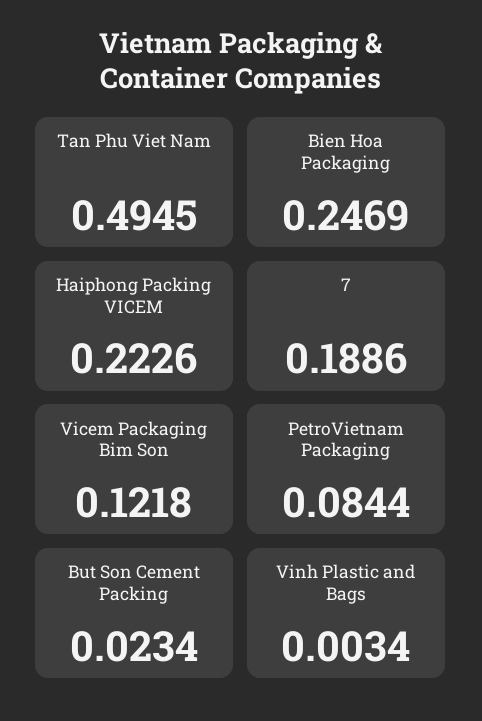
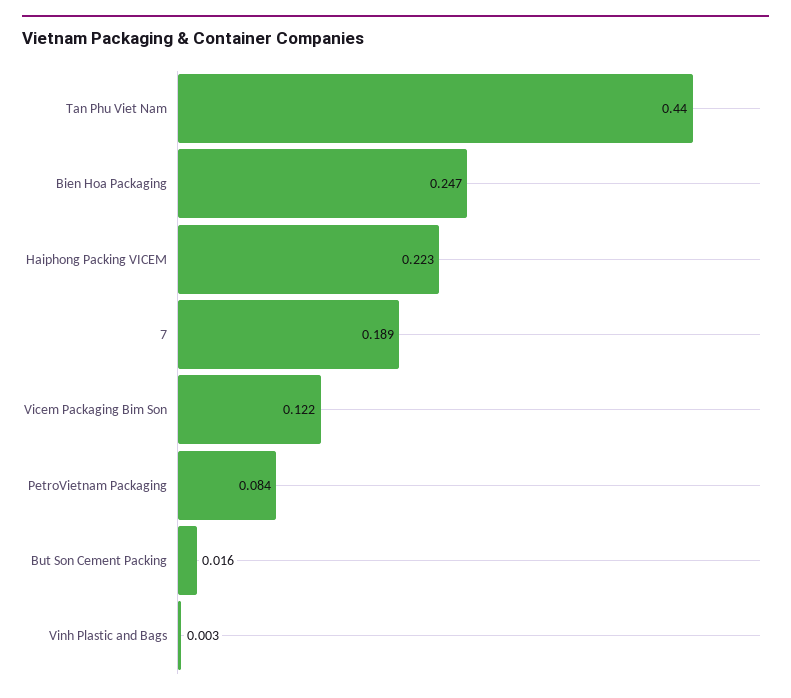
Tan Phu Viet Nam: 0.4945 -> 0.44
But Son Cement Packing: 0.0234 -> 0.016

